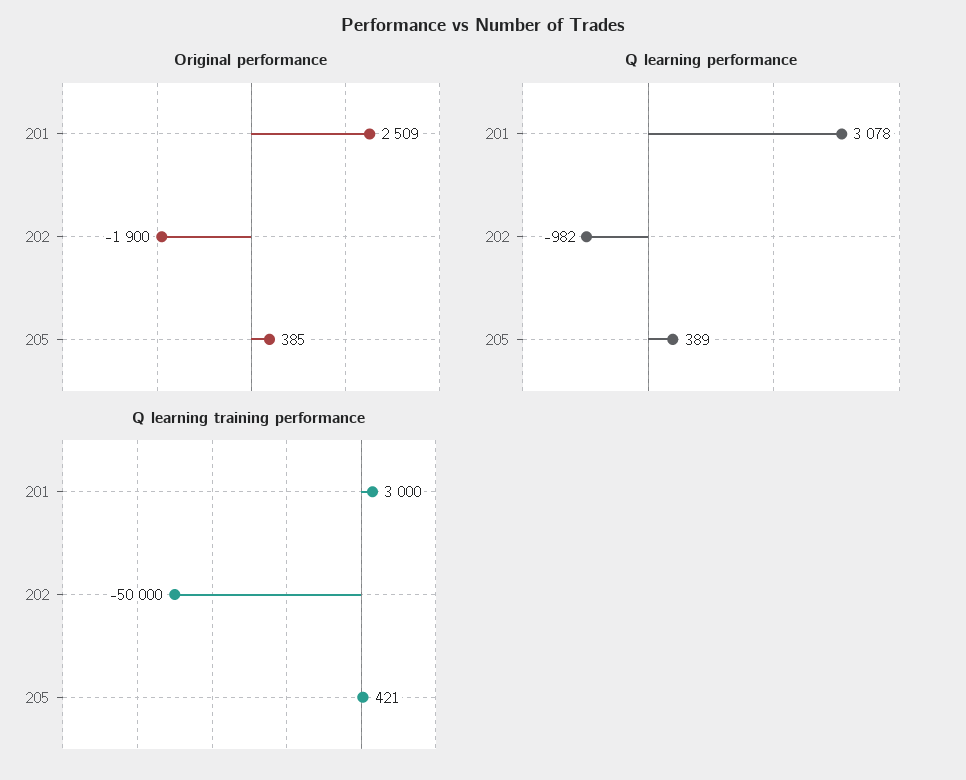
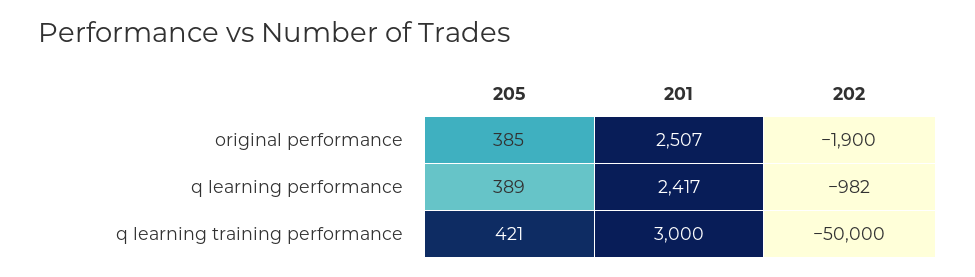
Original performance, 201: 2509 -> 2507
Q learning performance, 201: 3078 -> 2417

